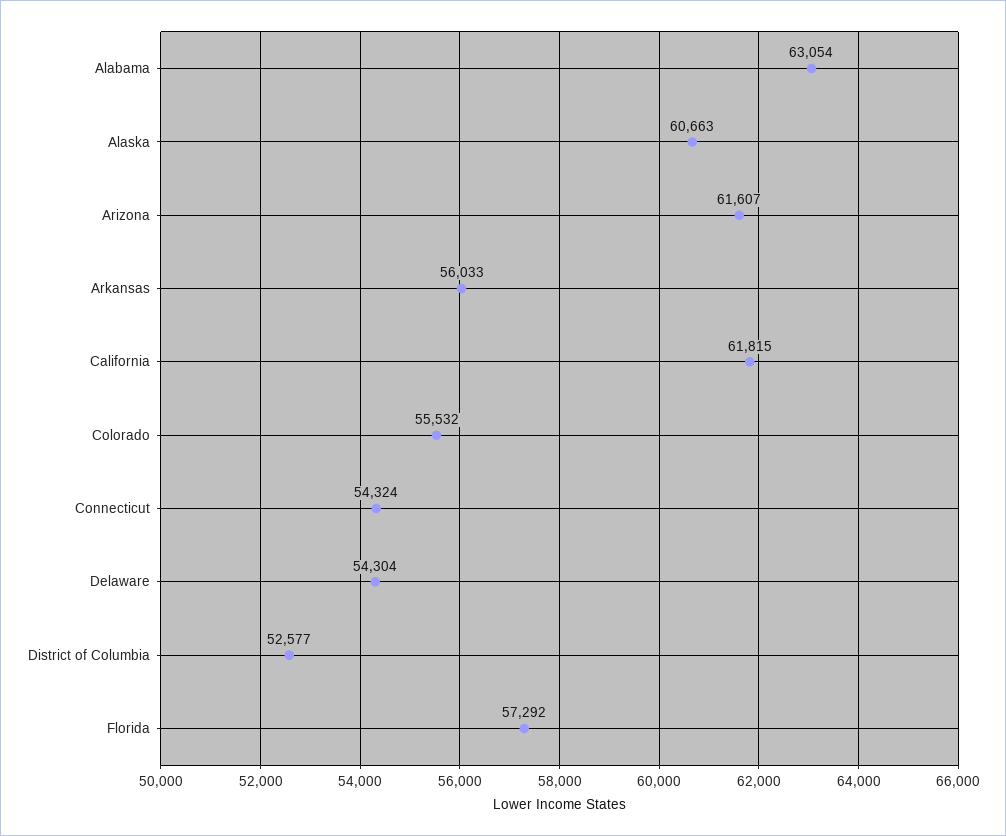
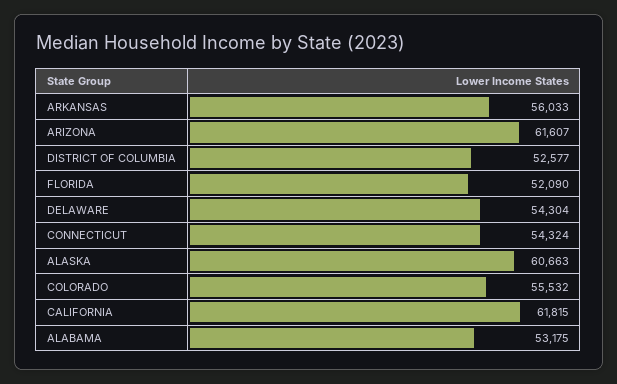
Alabama: 63054 -> 53175
Florida: 57292 -> 52090

